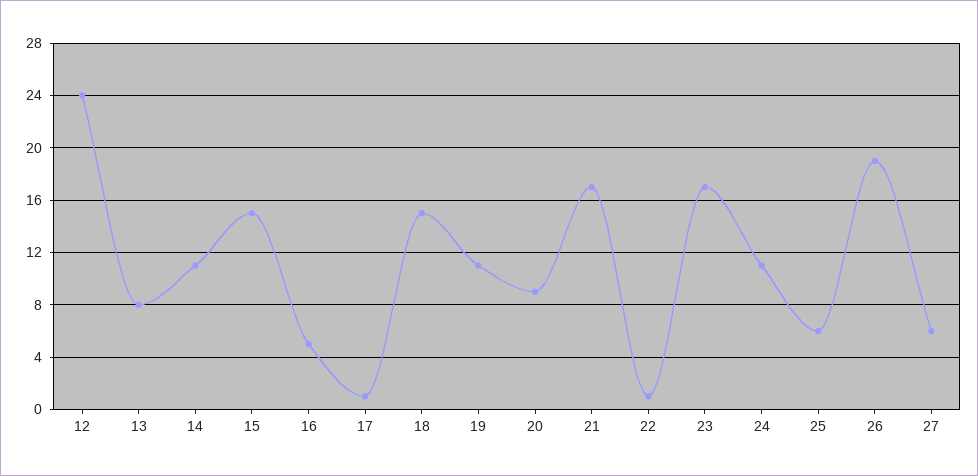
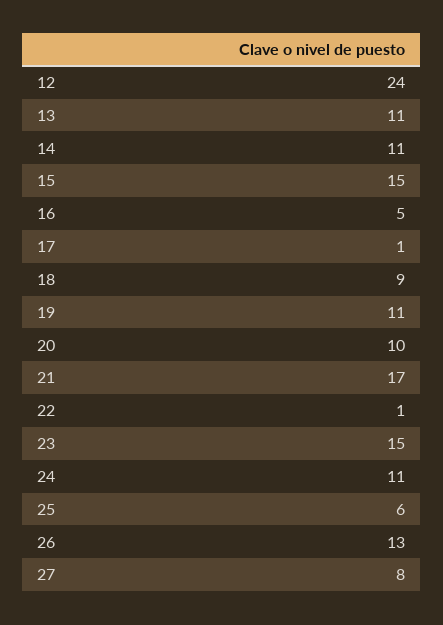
13: 8 -> 11
18: 15 -> 9
20: 9 -> 10
23: 17 -> 15
26: 19 -> 13
27: 6 -> 8

